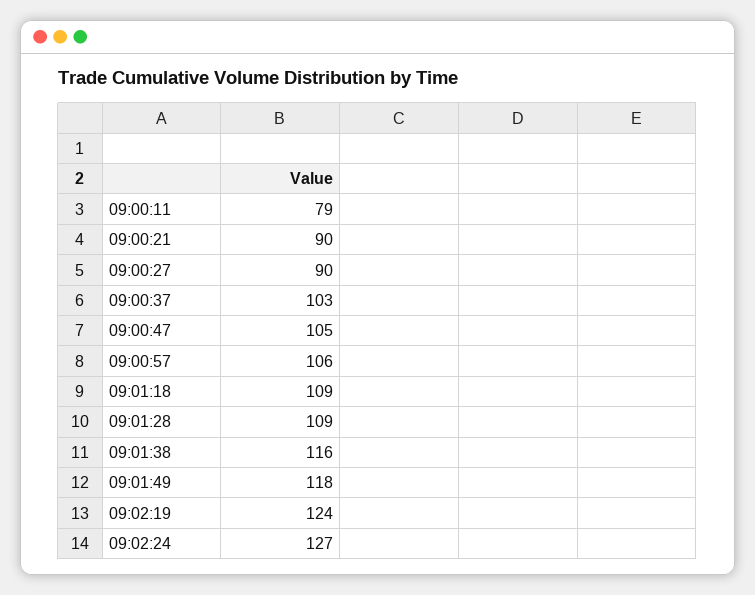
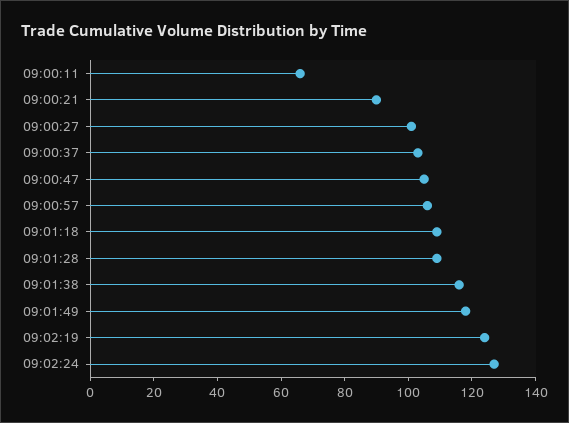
09:00:11: 79 -> 65
09:00:27: 90 -> 100

